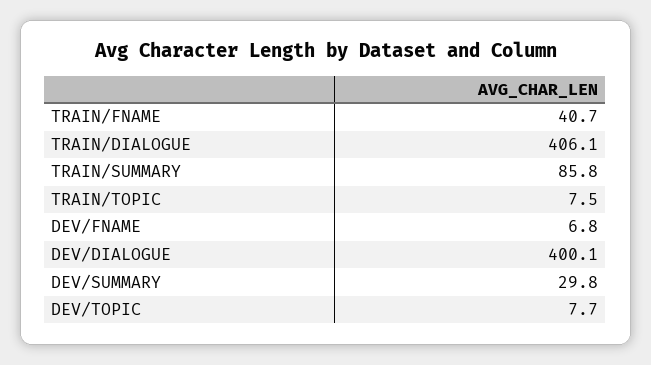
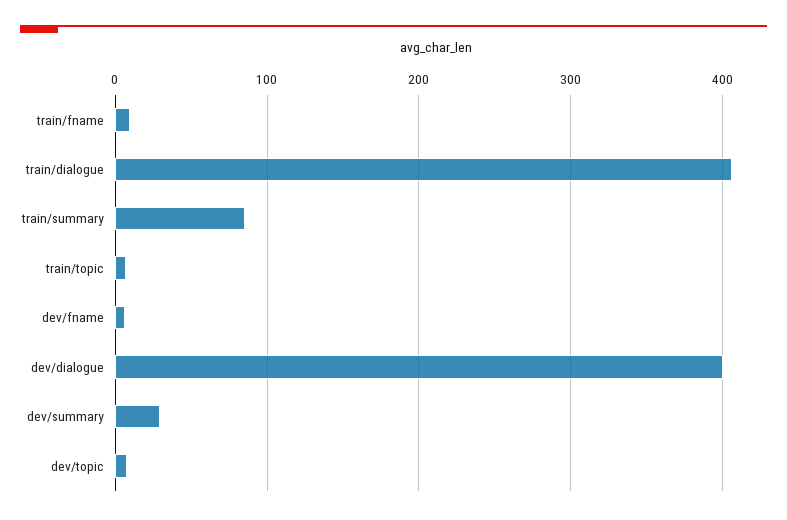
TRAIN/FNAME: 40.7 -> 10

